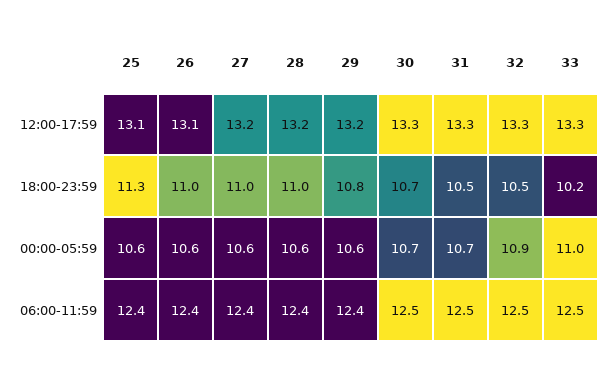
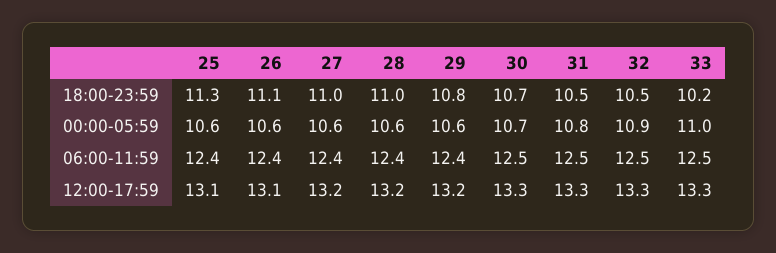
26, 18:00-23:59: 11 -> 11.1
31, 00:00-05:59: 10.7 -> 10.8

